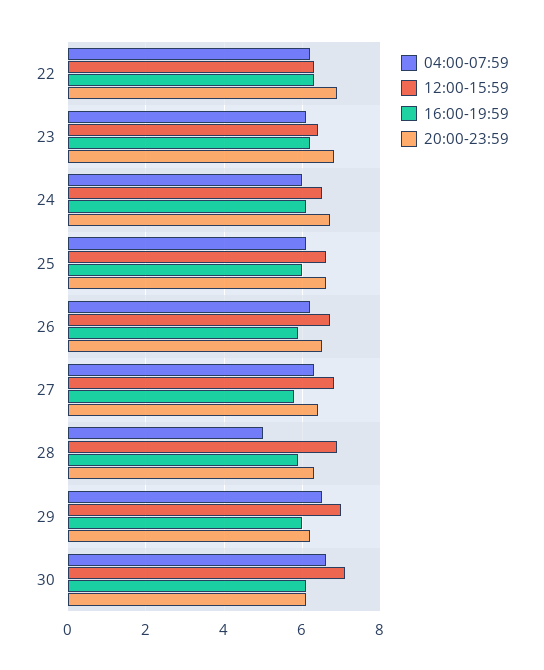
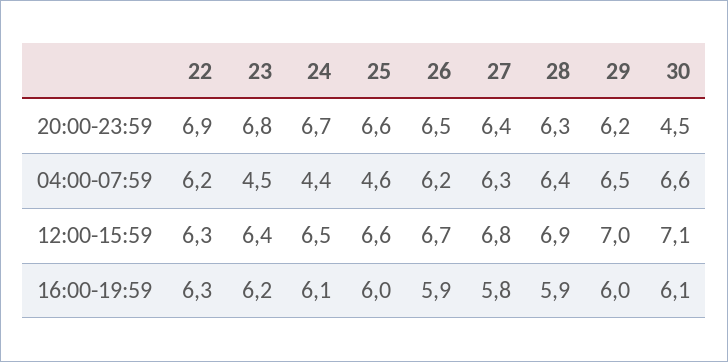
04:00-07:59, 23: 6 -> 4.5
04:00-07:59, 24: 6 -> 4.4
04:00-07:59, 25: 6 -> 4.6
04:00-07:59, 28: 5 -> 6.4
20:00-23:59, 30: 6 -> 4.5

